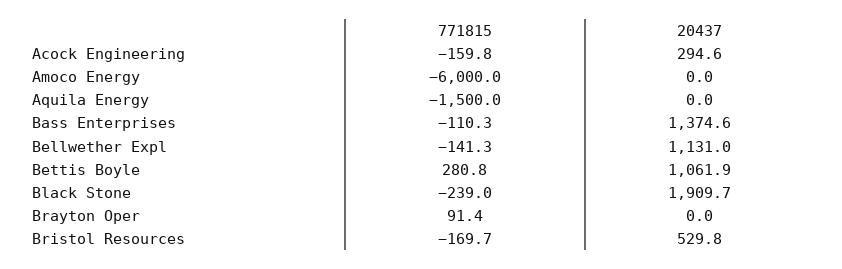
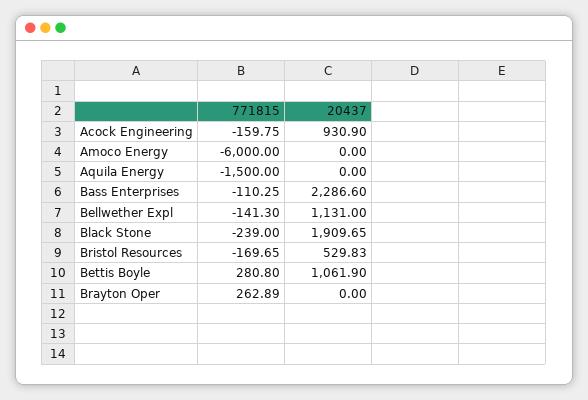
20437, Acock Engineering: 294.6 -> 930.9
20437, Bass Enterprises: 1374.6 -> 2286.6
771815, Brayton Oper: 91.4 -> 262.89

